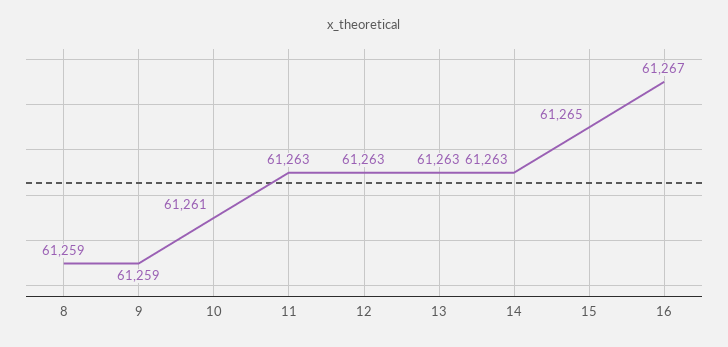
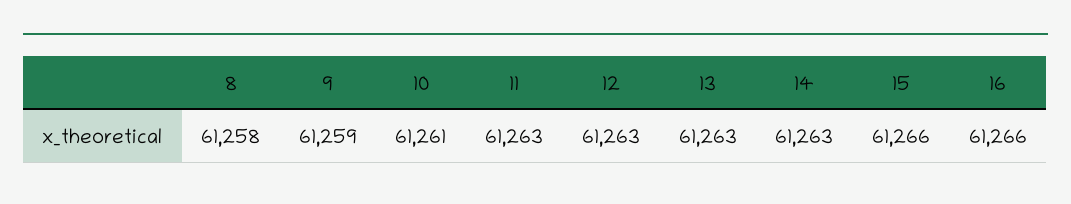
8: 61259 -> 61258
15: 61265 -> 61266
16: 61267 -> 61266

